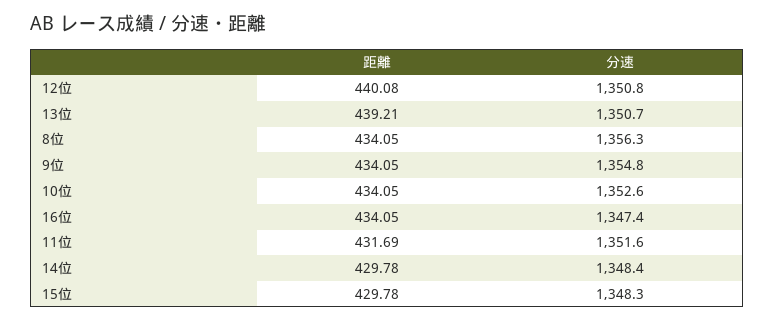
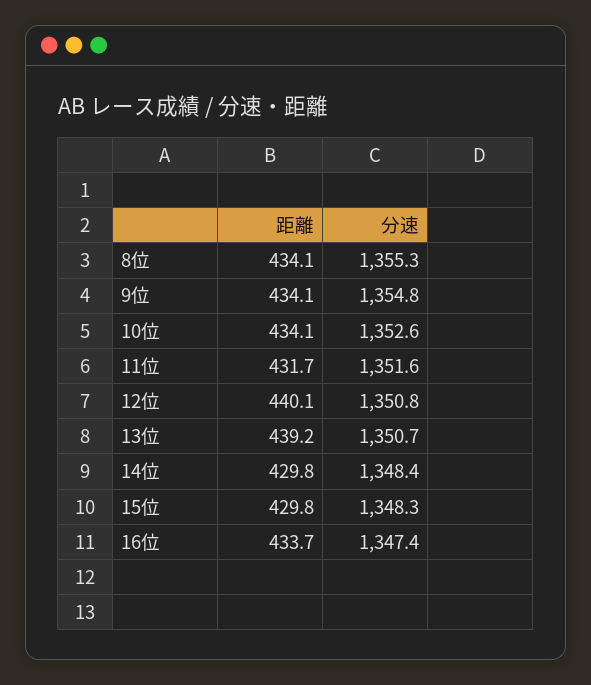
分速, 8位: 1356.3 -> 1355.3
距離, 16位: 434.05 -> 433.7

